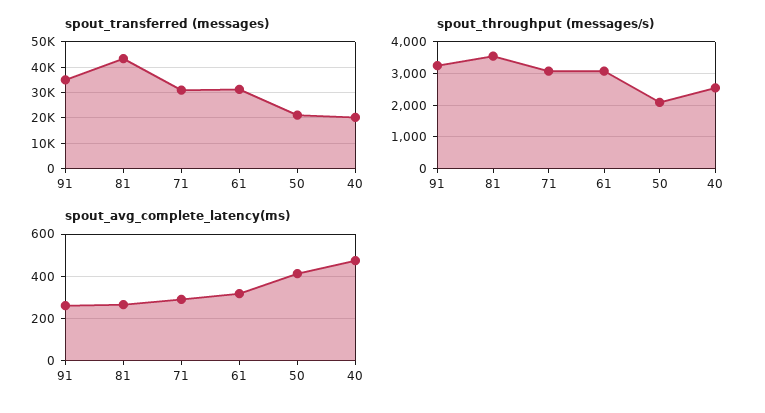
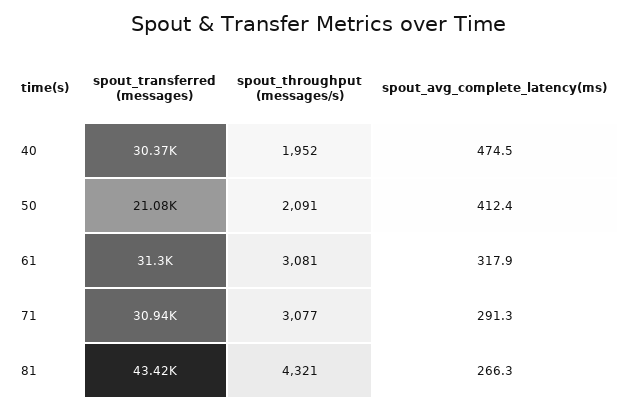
spout_transferred (messages), 91: 35000 -> none
spout_transferred (messages), 40: 20000 -> 30370
spout_throughput (messages/s), 91: 3200 -> none
spout_throughput (messages/s), 81: 3600 -> 4321
spout_throughput (messages/s), 40: 2600 -> 1952
spout_avg_complete_latency(ms), 91: 250 -> none

